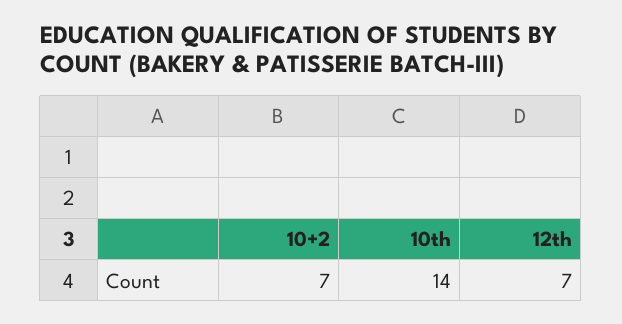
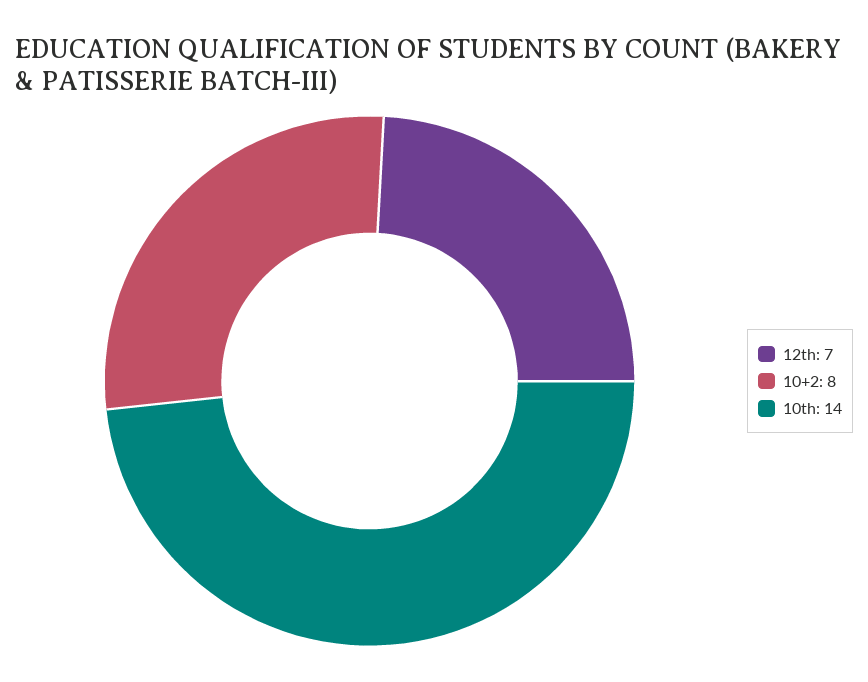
10+2: 7 -> 8

